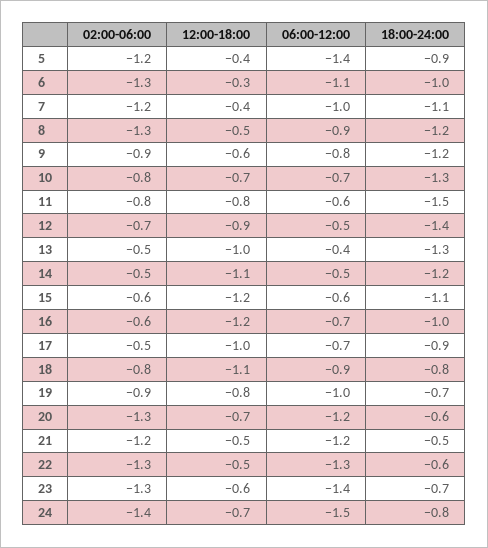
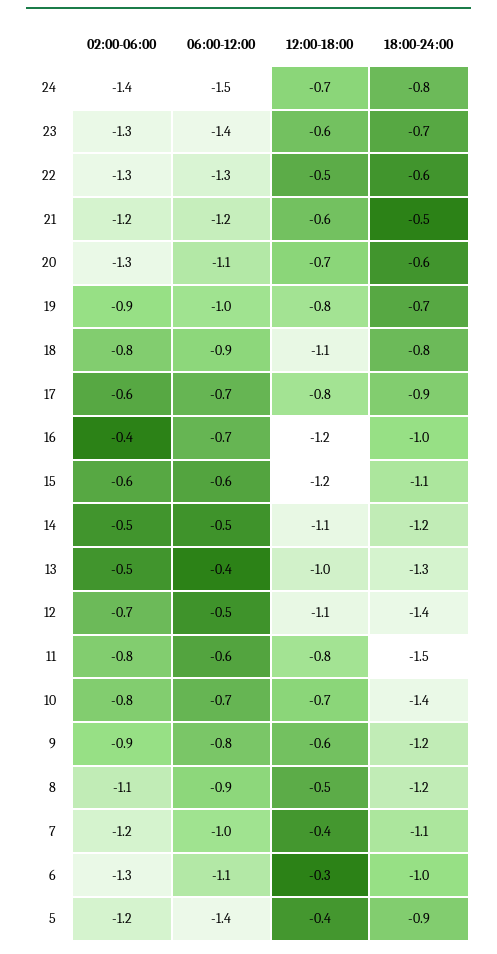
02:00-06:00, 8: -1.3 -> -1.1
18:00-24:00, 10: -1.3 -> -1.4
12:00-18:00, 12: -0.9 -> -1.1
02:00-06:00, 16: -0.6 -> -0.4
02:00-06:00, 17: -0.5 -> -0.6
12:00-18:00, 17: -1 -> -0.8
06:00-12:00, 20: -1.2 -> -1.1
12:00-18:00, 21: -0.5 -> -0.6

